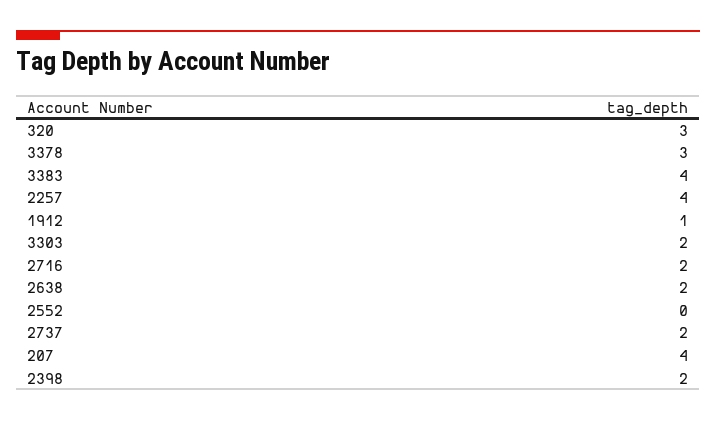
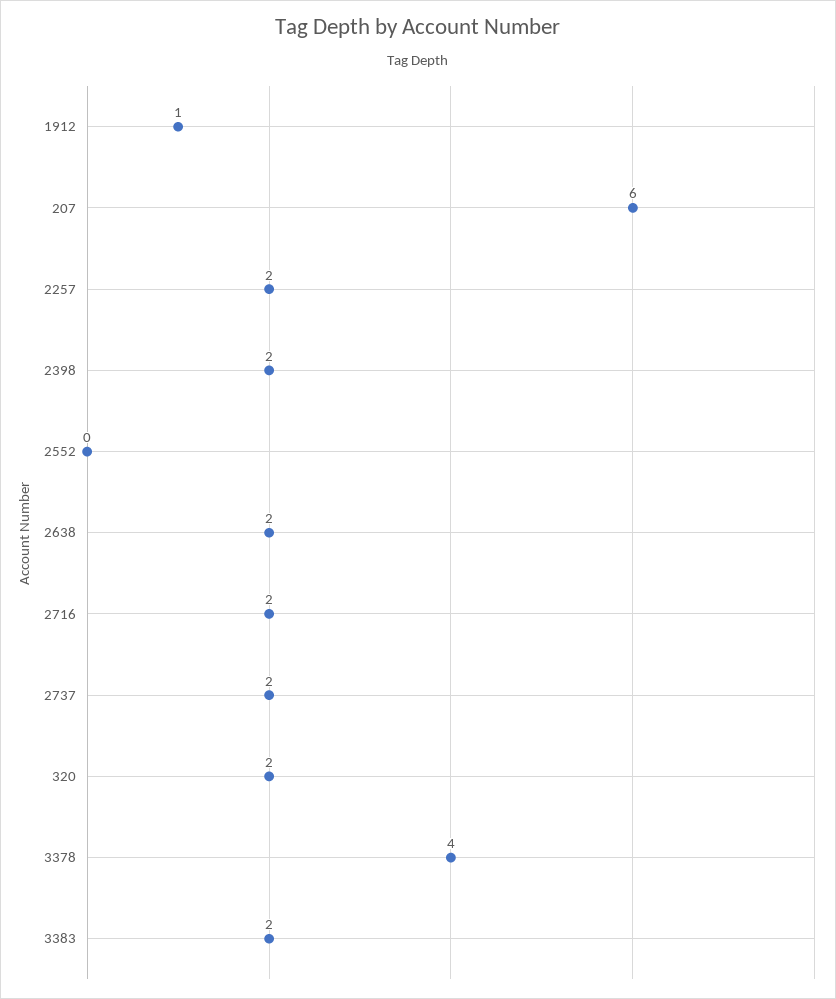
320: 3 -> 2
3378: 3 -> 4
3383: 4 -> 2
2257: 4 -> 2
3303: 2 -> none
207: 4 -> 6

